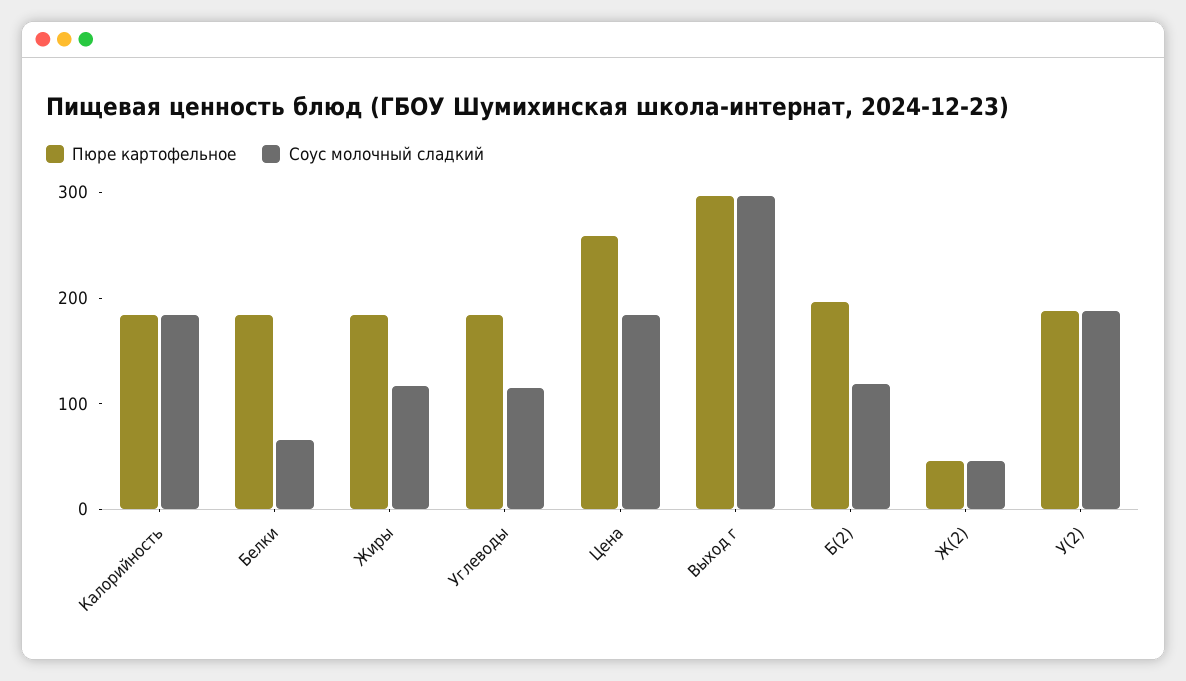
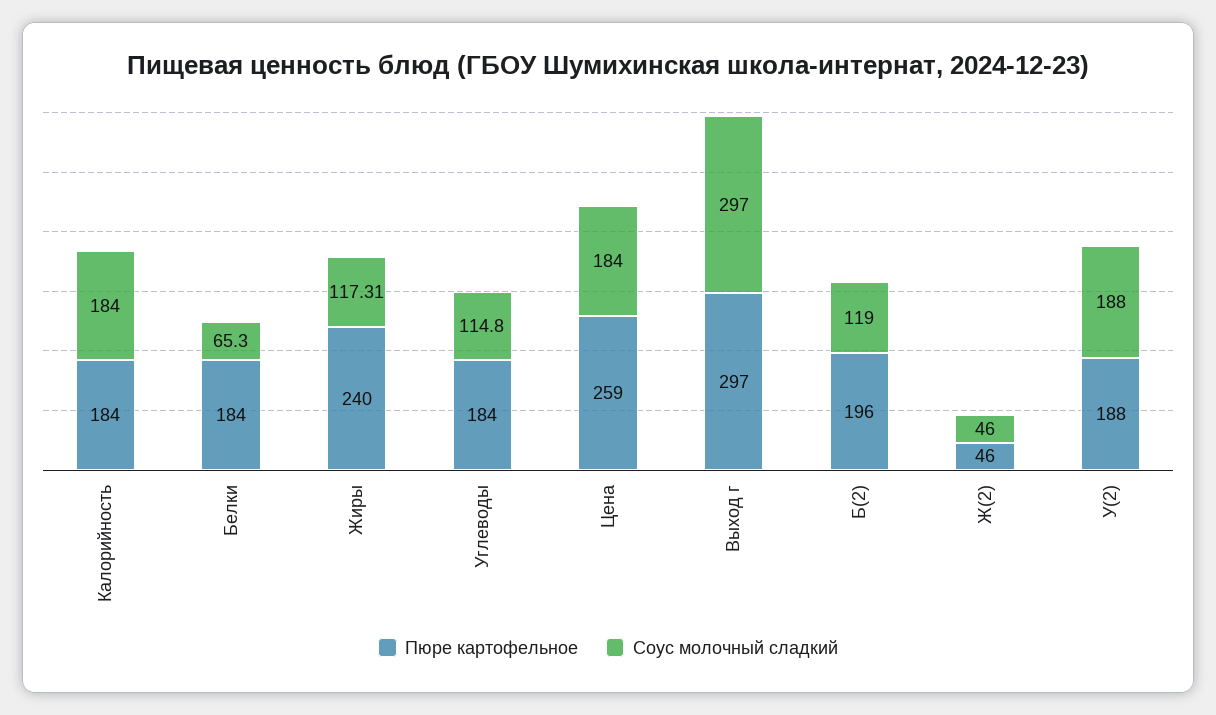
Пюре картофельное, Жиры: 180 -> 240

